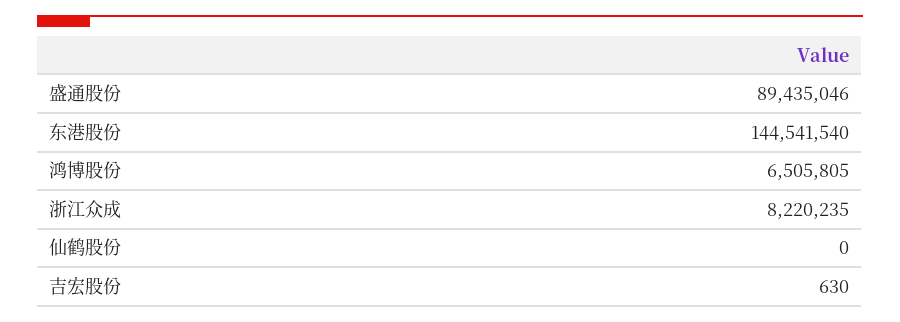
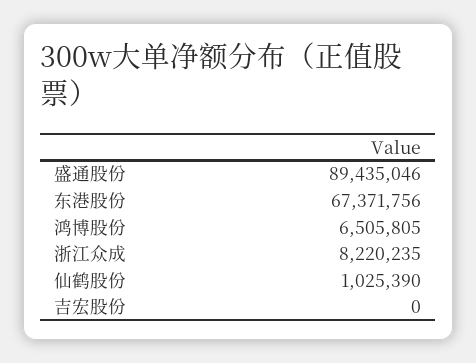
东港股份: 144541540 -> 67371756
仙鹤股份: 0 -> 1025390
吉宏股份: 630 -> 0

